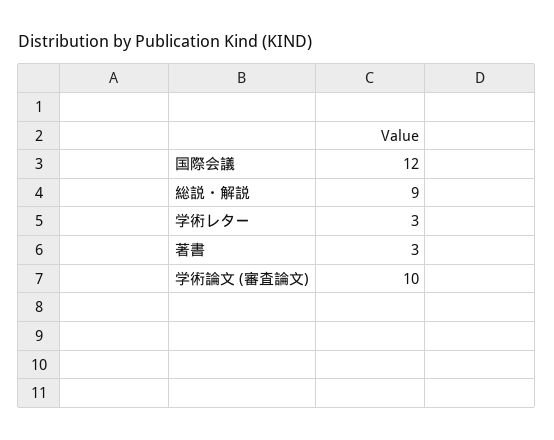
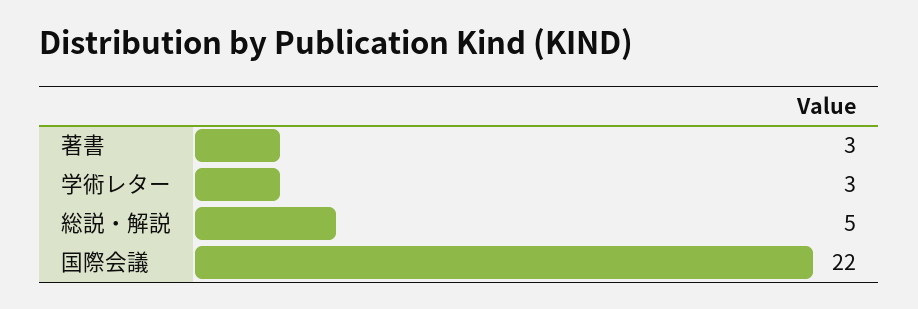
国際会議: 12 -> 22
総説・解説: 9 -> 5
学術論文 (審査論文): 10 -> none

